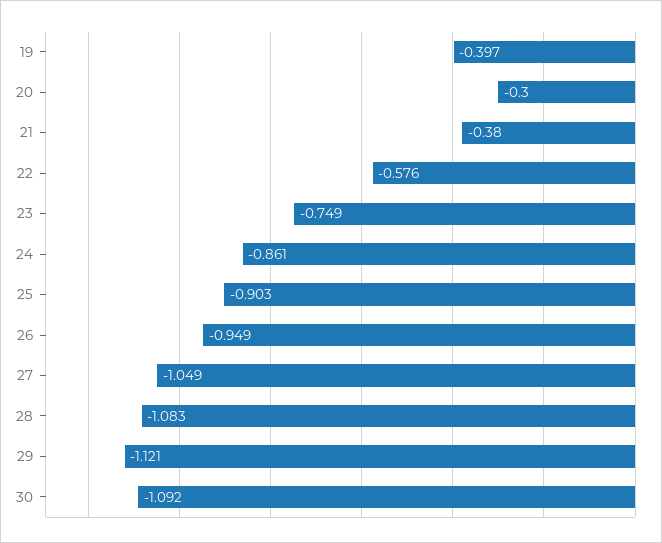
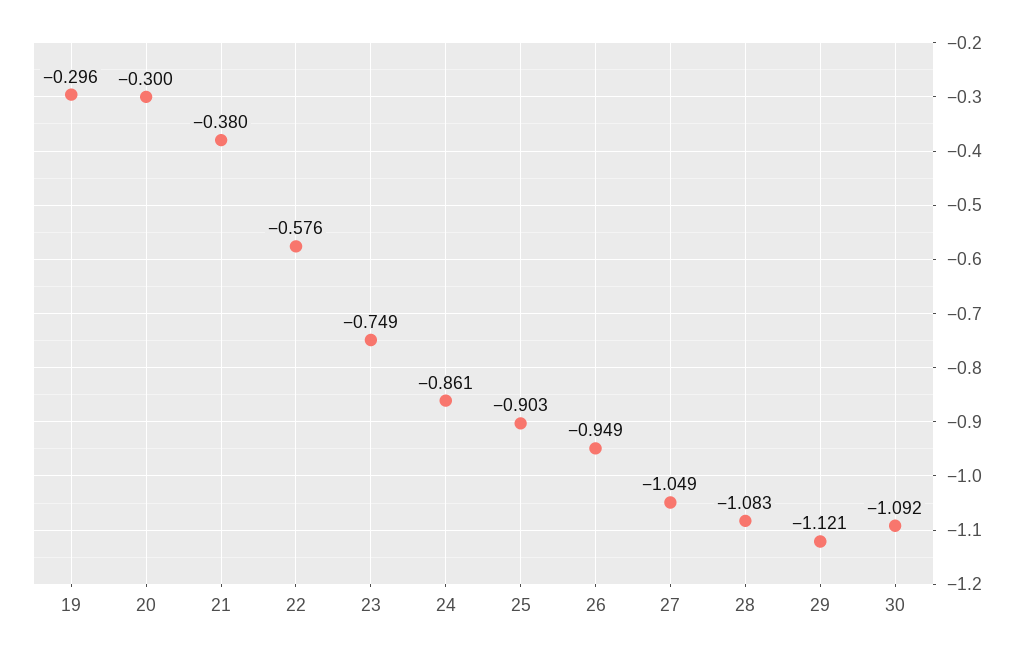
19: -0.397 -> -0.296

